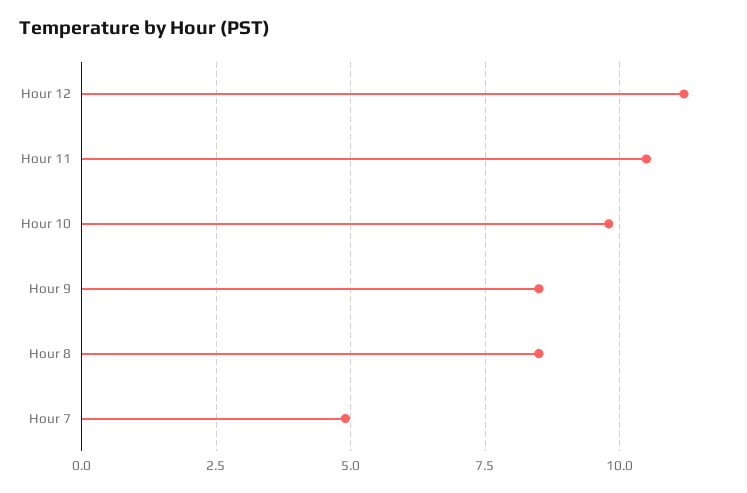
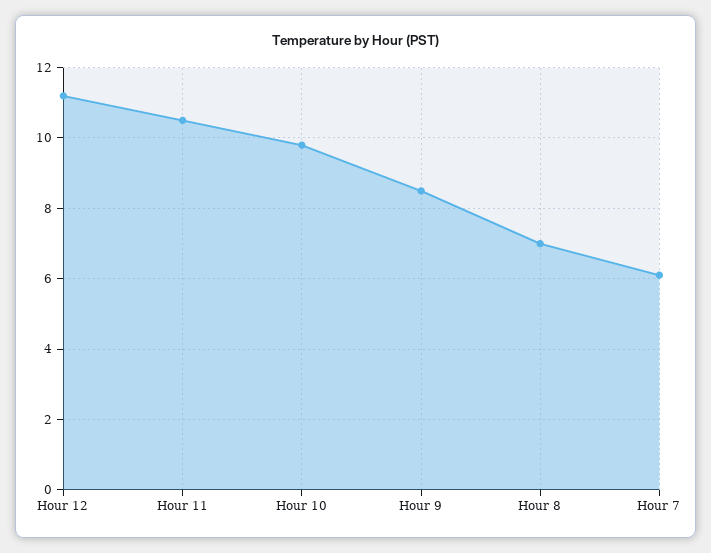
Hour 8: 8.5 -> 7
Hour 7: 5 -> 6

